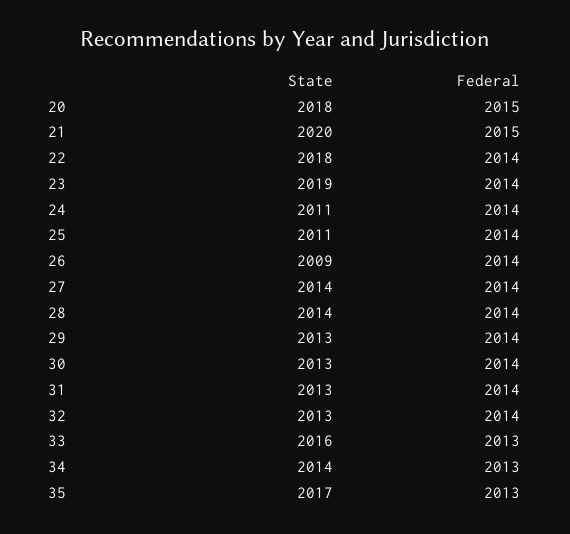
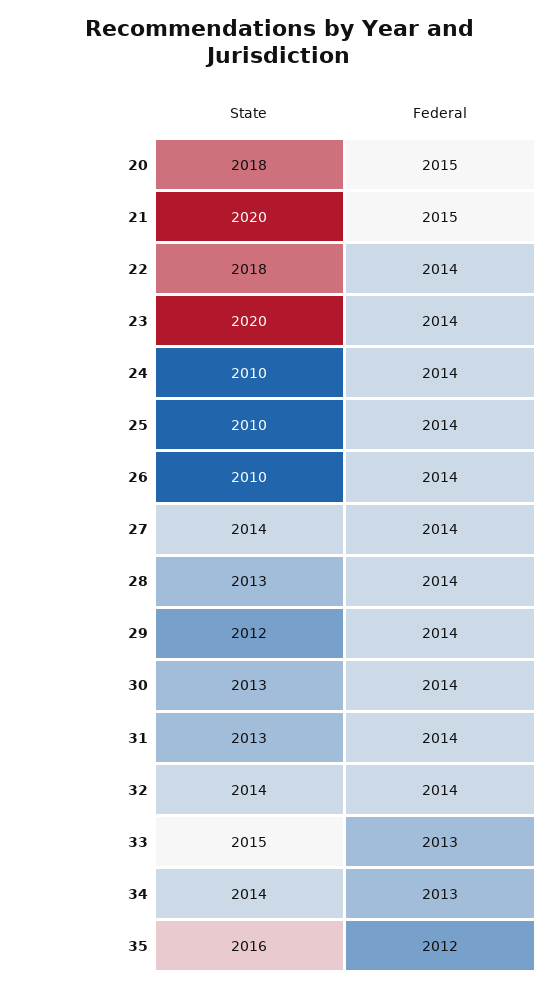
State, 23: 2019 -> 2020
State, 24: 2011 -> 2010
State, 25: 2011 -> 2010
State, 26: 2009 -> 2010
State, 28: 2014 -> 2013
State, 29: 2013 -> 2012
State, 32: 2013 -> 2014
State, 33: 2016 -> 2015
State, 35: 2017 -> 2016
Federal, 35: 2013 -> 2012

